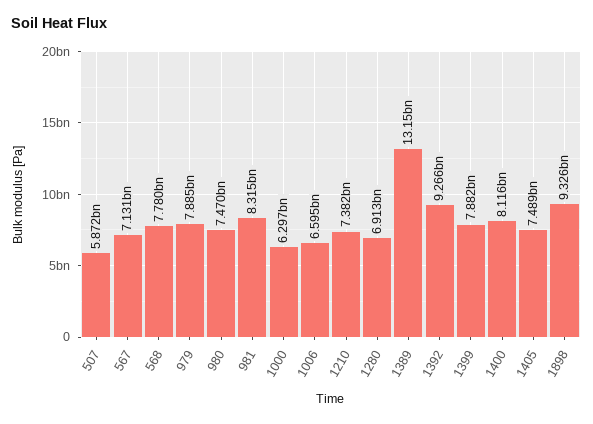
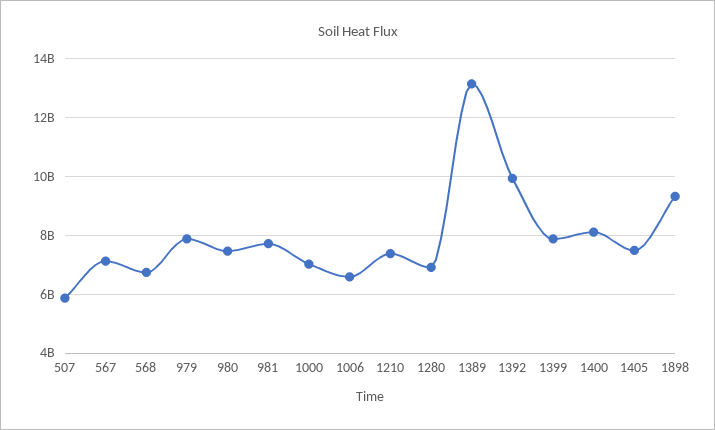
568: 7780000000 -> 6750000000
981: 8315000000 -> 7750000000
1000: 6297000000 -> 7000000000
1392: 9266000000 -> 10000000000

